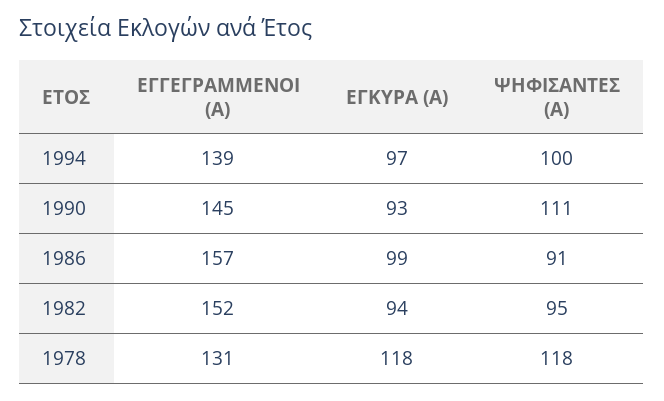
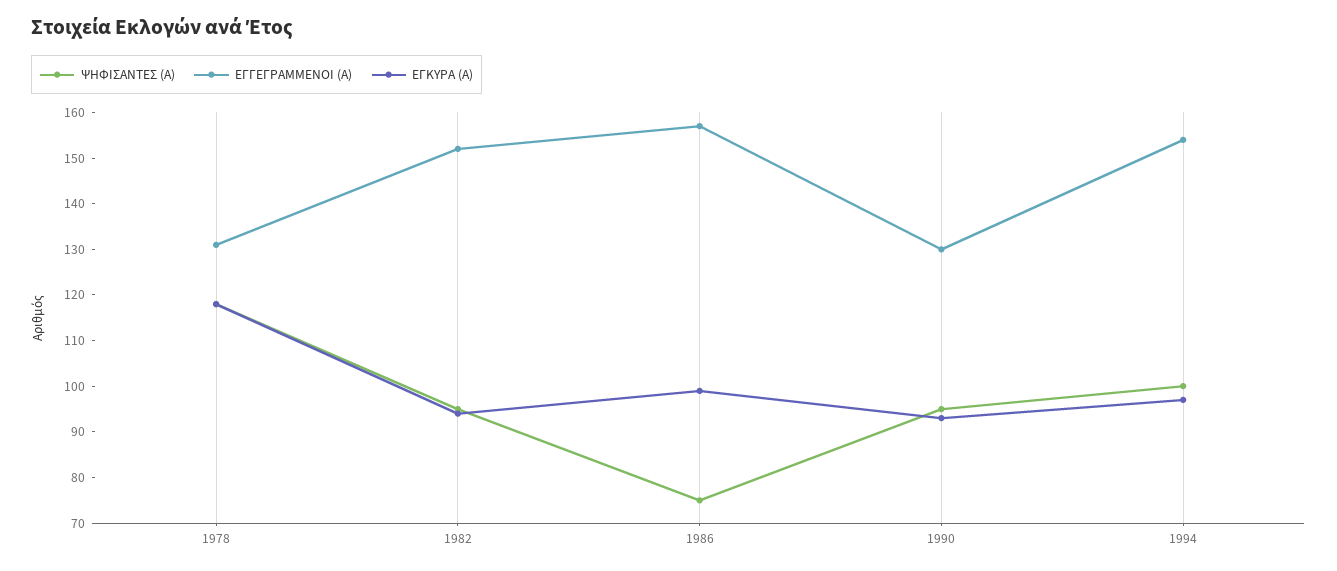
ΕΓΓΕΓΡΑΜΜΕΝΟΙ (Α), 1994: 139 -> 155
ΕΓΓΕΓΡΑΜΜΕΝΟΙ (Α), 1990: 145 -> 130
ΨΗΦΙΣΑΝΤΕΣ (Α), 1990: 111 -> 95
ΨΗΦΙΣΑΝΤΕΣ (Α), 1986: 91 -> 75

